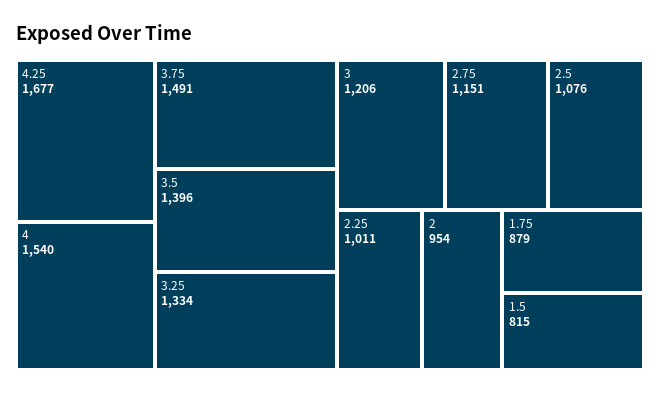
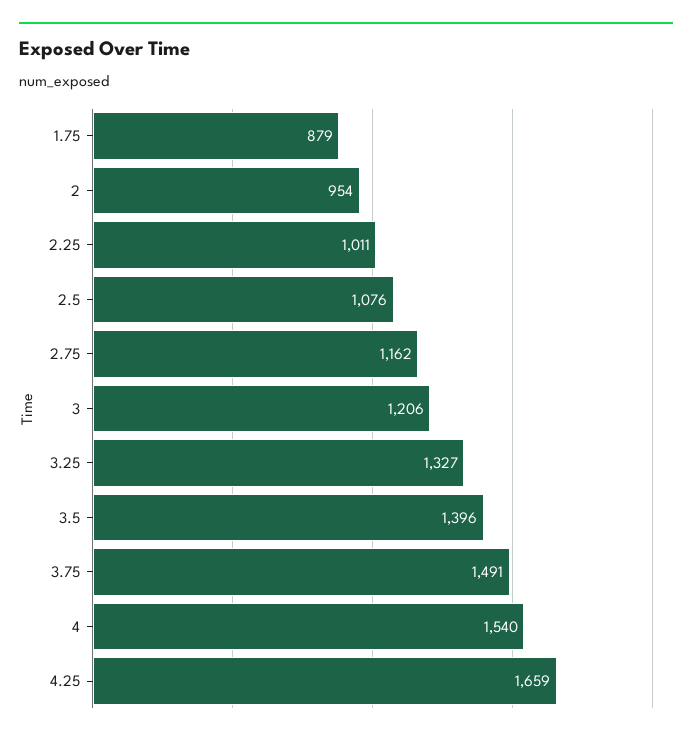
4.25: 1677 -> 1659
3.25: 1334 -> 1327
2.75: 1151 -> 1162
1.5: 815 -> none

